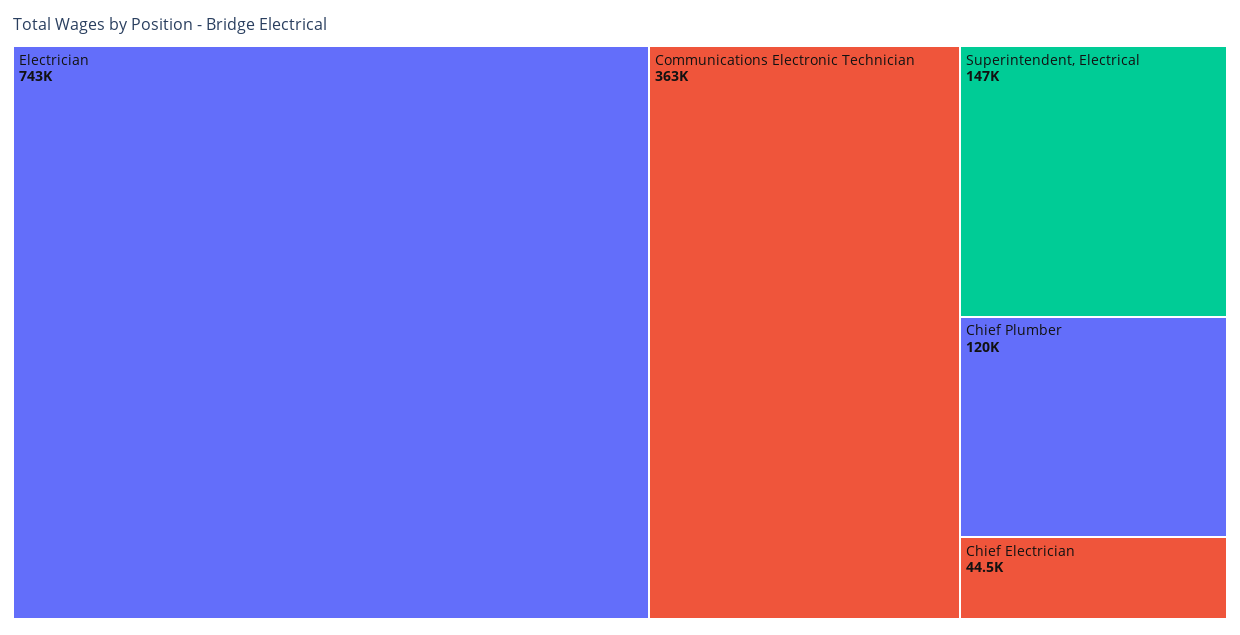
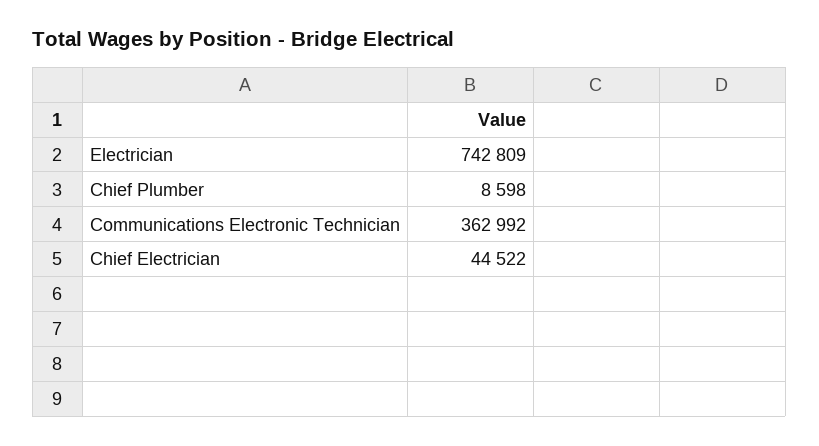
Superintendent, Electrical: 147000 -> none
Chief Plumber: 120000 -> 8598

